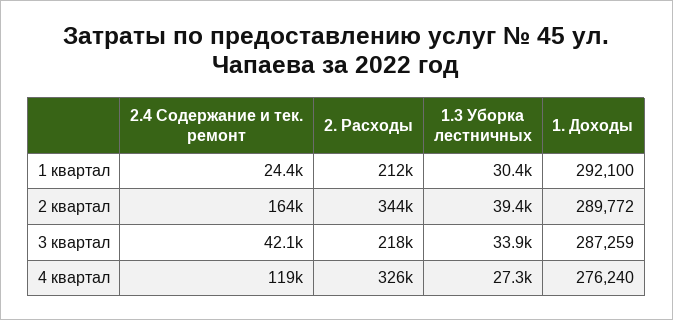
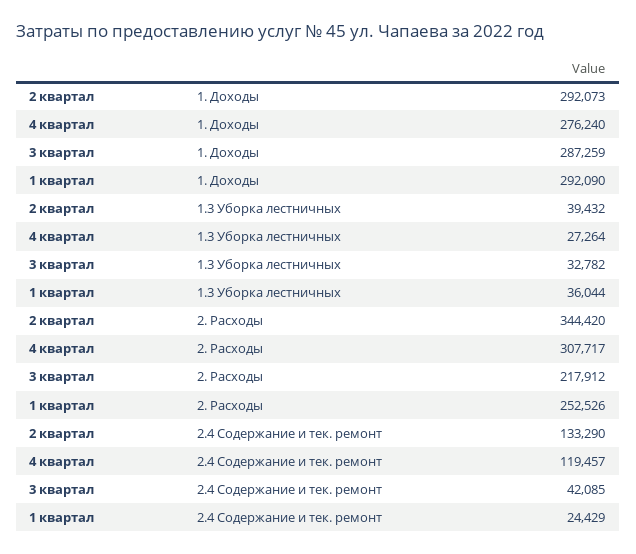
2. Расходы, 1 квартал: 212000 -> 252526
1.3 Уборка лестничных, 1 квартал: 30400 -> 36044
1. Доходы, 1 квартал: 292100 -> 292090
2.4 Содержание и тек. ремонт, 2 квартал: 164000 -> 133290
1. Доходы, 2 квартал: 289772 -> 292073
1.3 Уборка лестничных, 3 квартал: 33900 -> 32782
2. Расходы, 4 квартал: 326000 -> 307717

